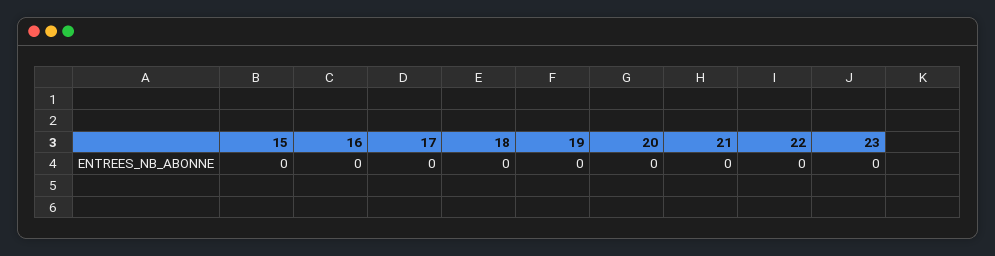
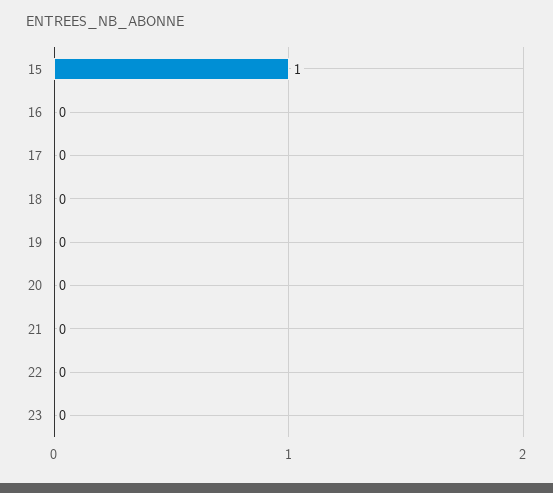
15: 0 -> 1

